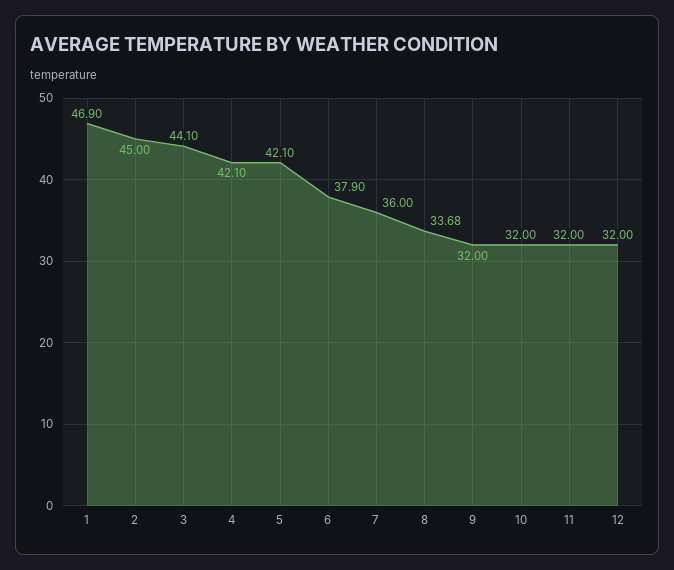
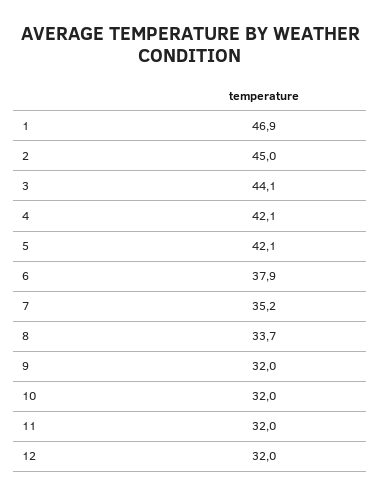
7: 36 -> 35.2

